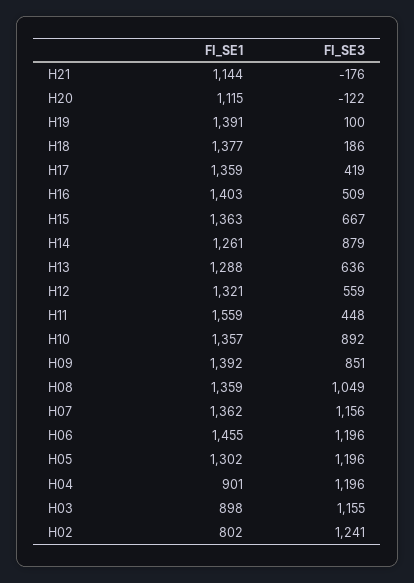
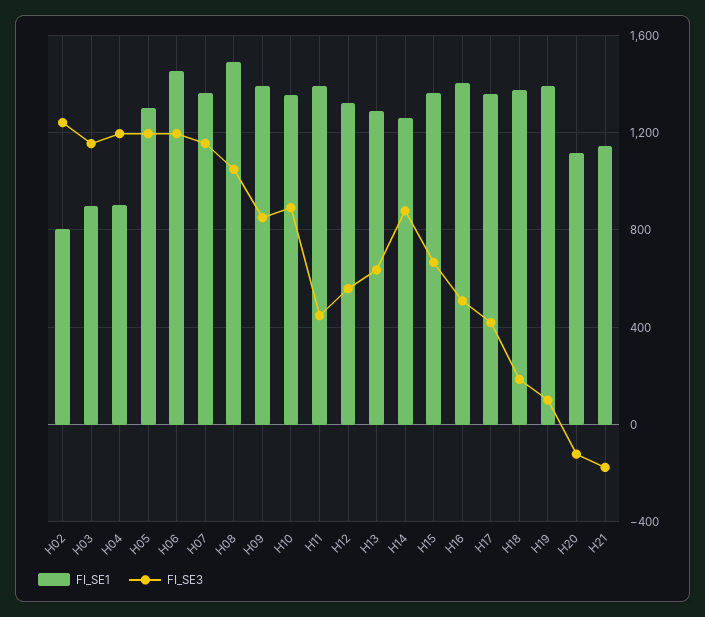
FI_SE1, H11: 1559 -> 1400
FI_SE1, H08: 1359 -> 1500

